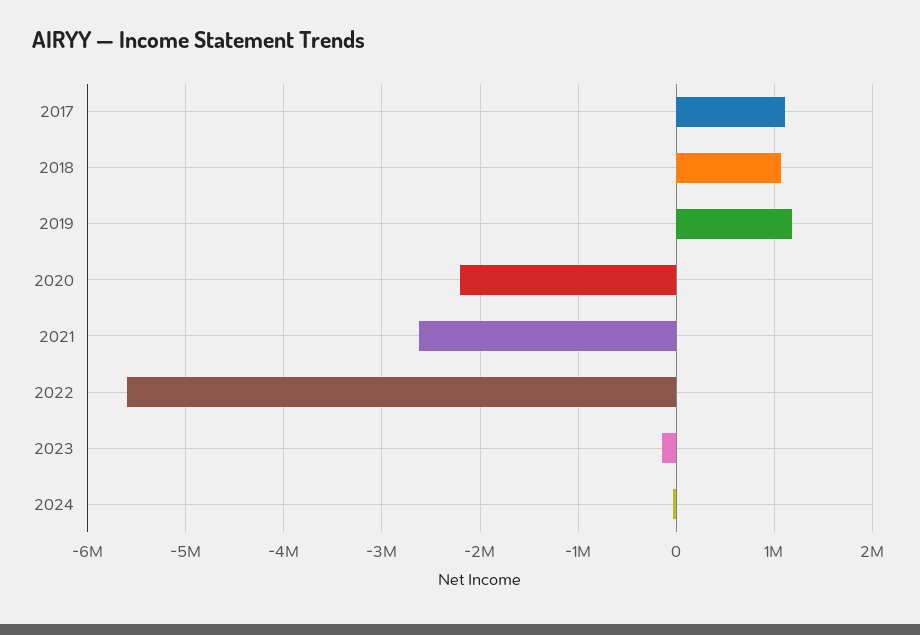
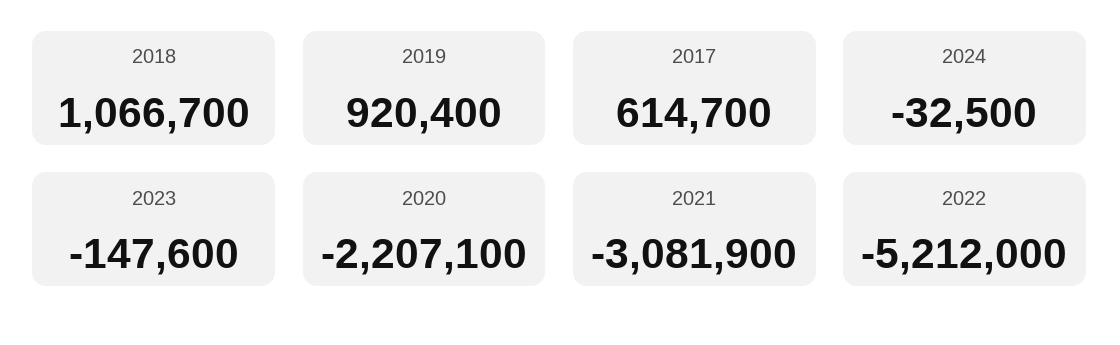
2017: 1100000 -> 614700
2019: 1200000 -> 920400
2021: -2600000 -> -3081900
2022: -5600000 -> -5212000

